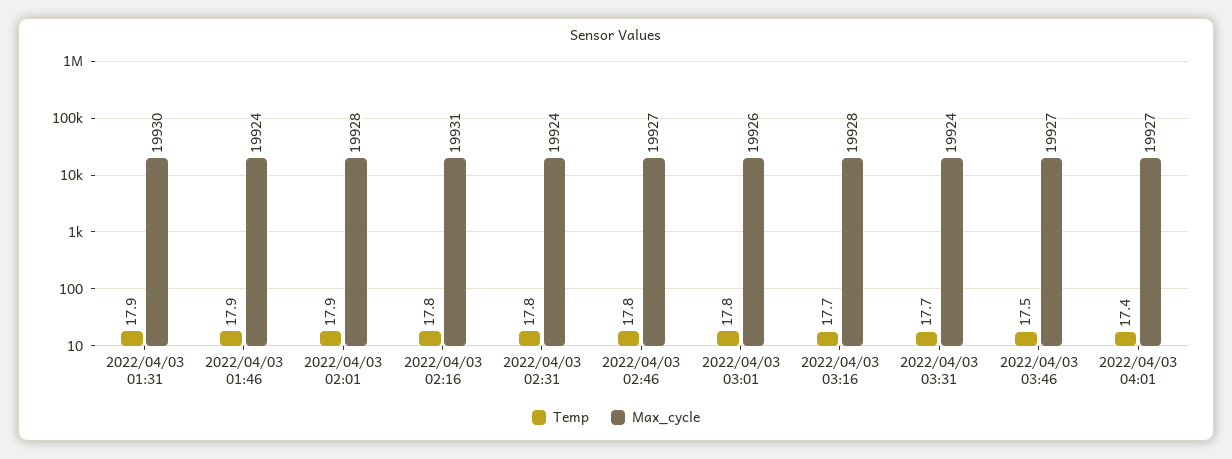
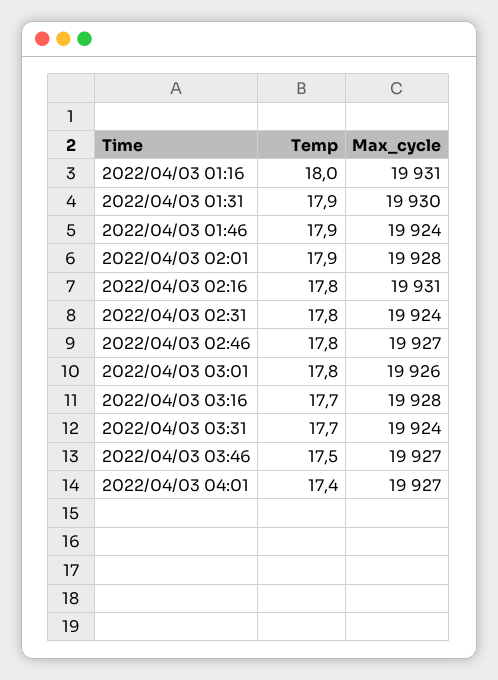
Temp, 2022/04/03 01:16: none -> 18
Max_cycle, 2022/04/03 01:16: none -> 19931

